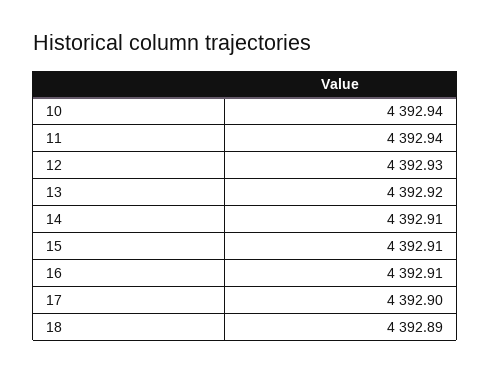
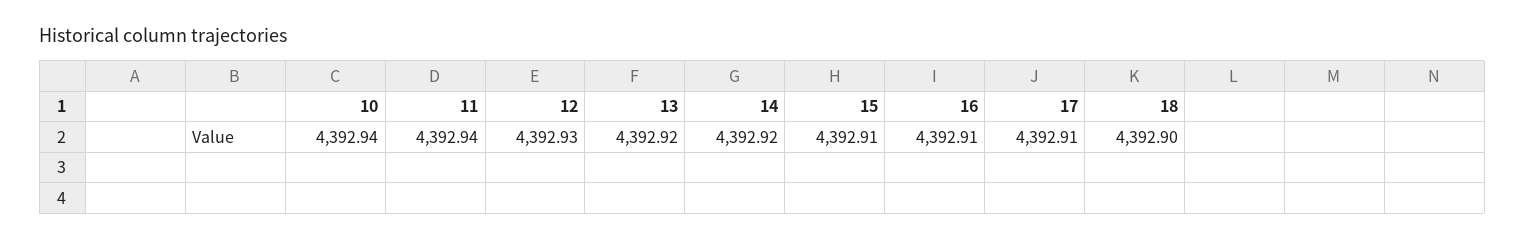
14: 4392.91 -> 4392.92
17: 4392.9 -> 4392.91
18: 4392.89 -> 4392.9

